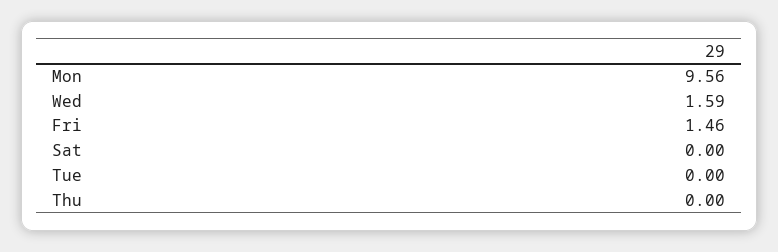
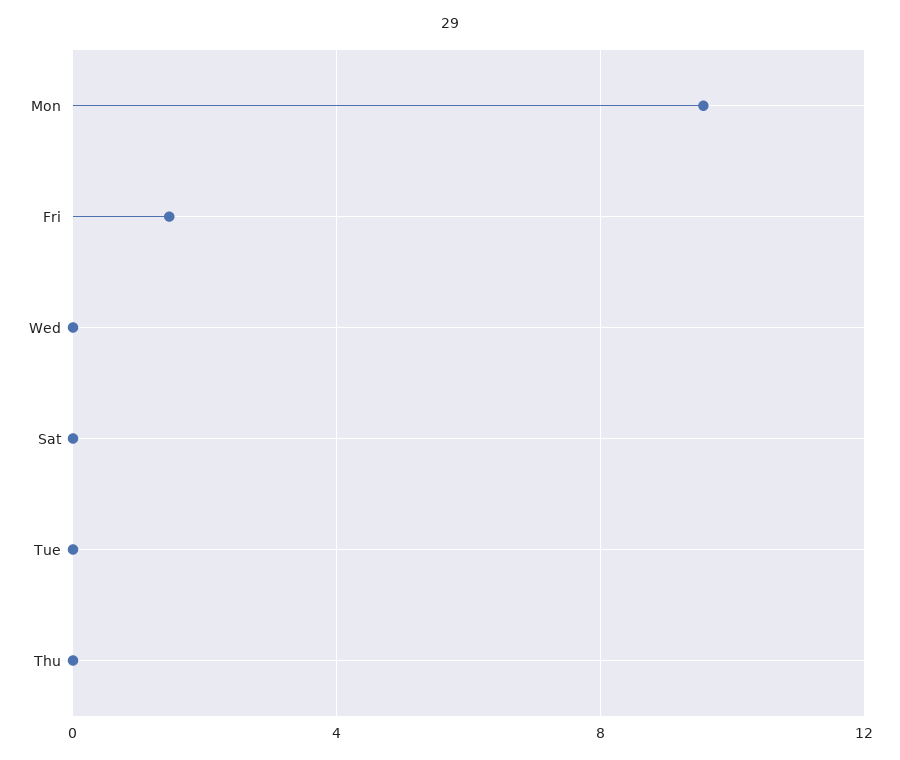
Wed: 1.59 -> 0

